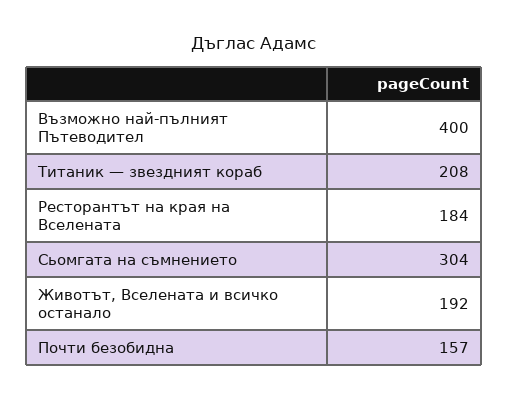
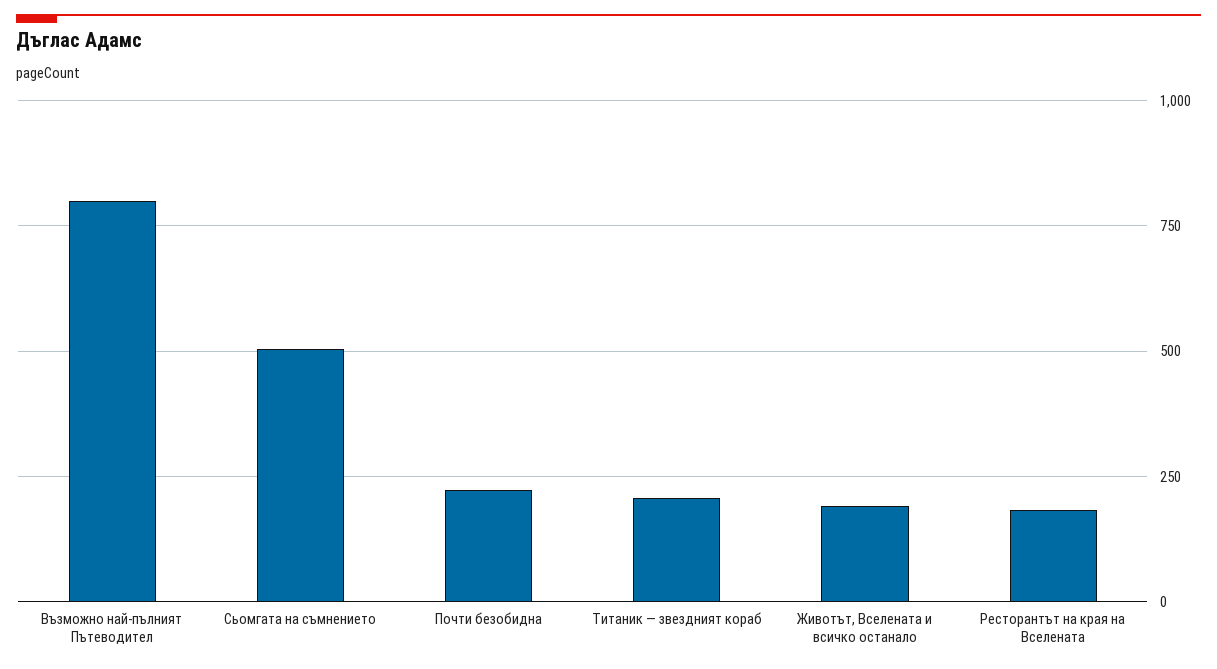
Възможно най-пълният Пътеводител: 400 -> 800
Сьомгата на съмнението: 304 -> 500
Почти безобидна: 157 -> 225

